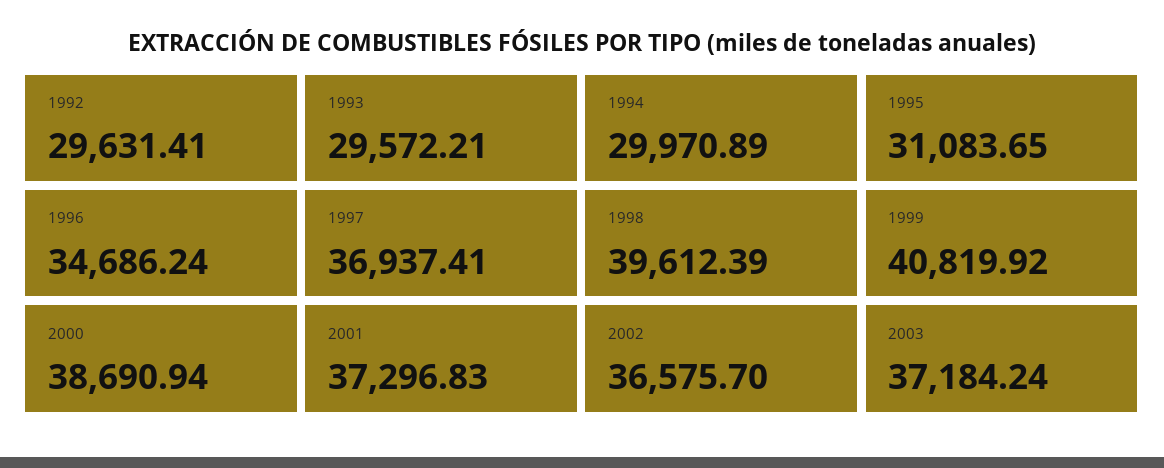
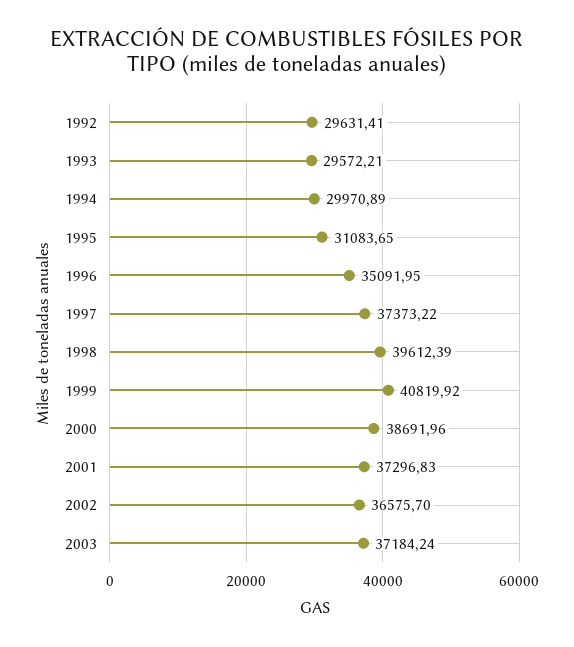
1996: 34686.24 -> 35091.95
1997: 36937.41 -> 37373.22
2000: 38690.94 -> 38691.96

